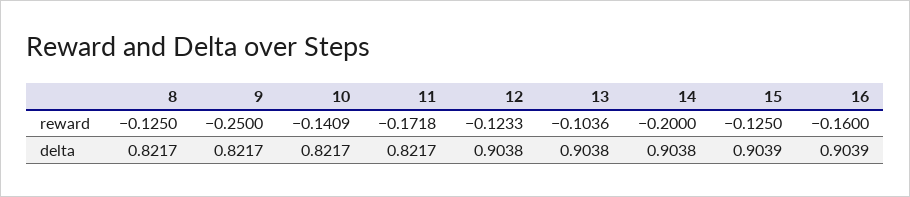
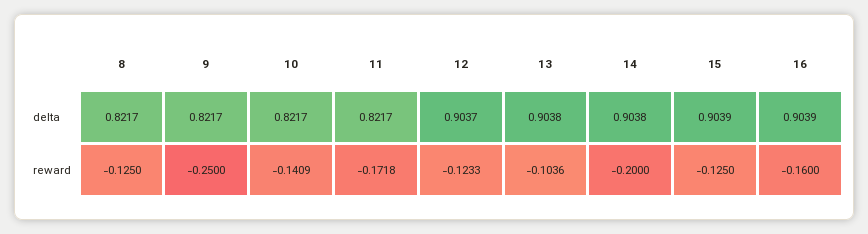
12, delta: 0.9038 -> 0.9037

